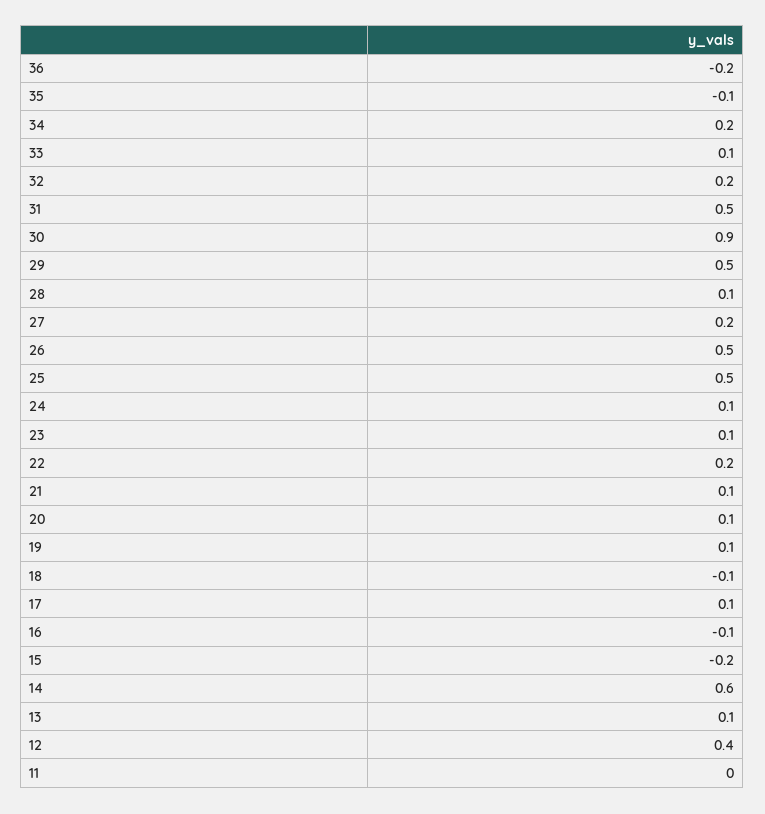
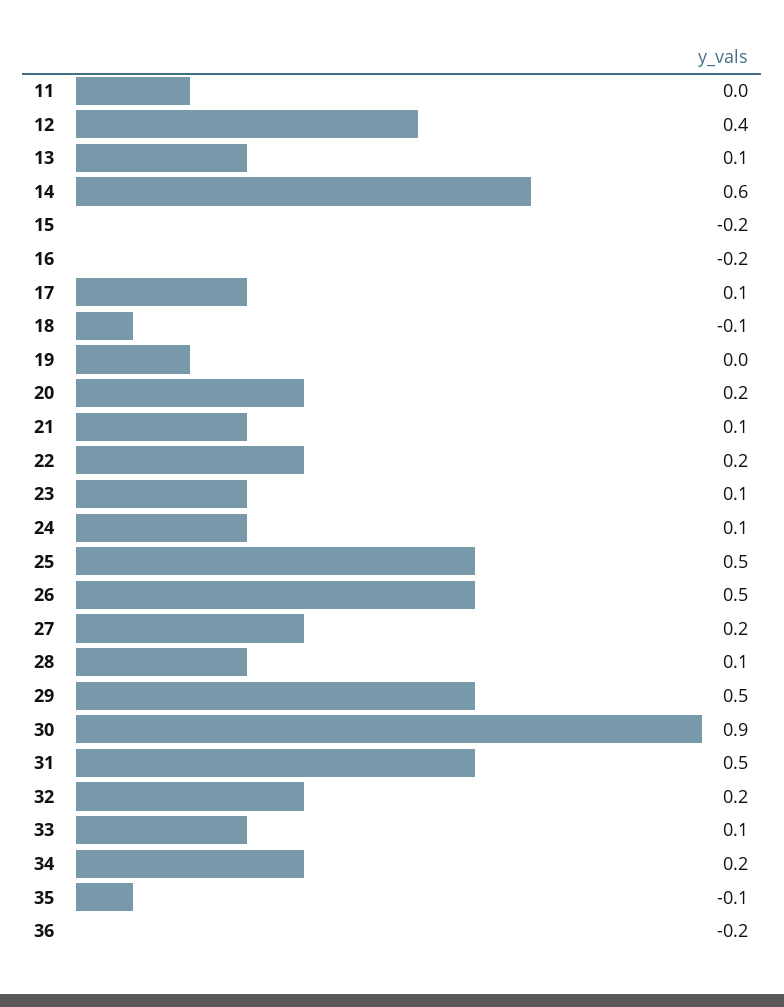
20: 0.1 -> 0.2
19: 0.1 -> 0
16: -0.1 -> -0.2

